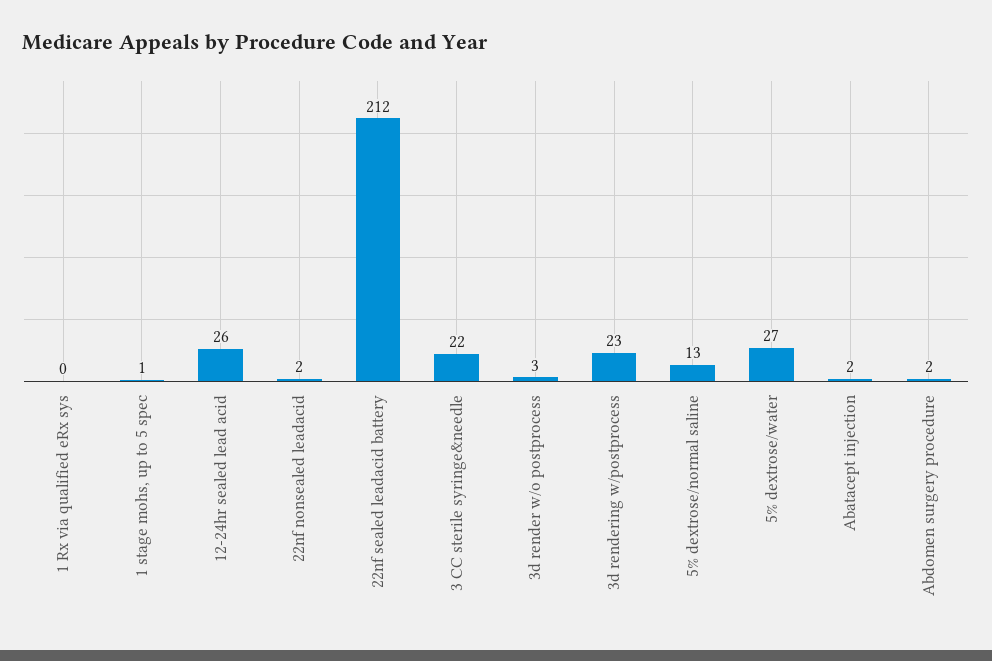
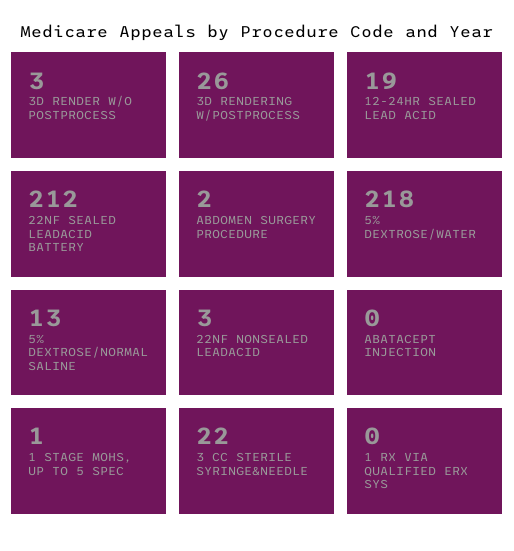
12-24hr sealed lead acid: 26 -> 19
22nf nonsealed leadacid: 2 -> 3
3d rendering w/postprocess: 23 -> 26
5% dextrose/water: 27 -> 218
Abatacept injection: 2 -> 0

